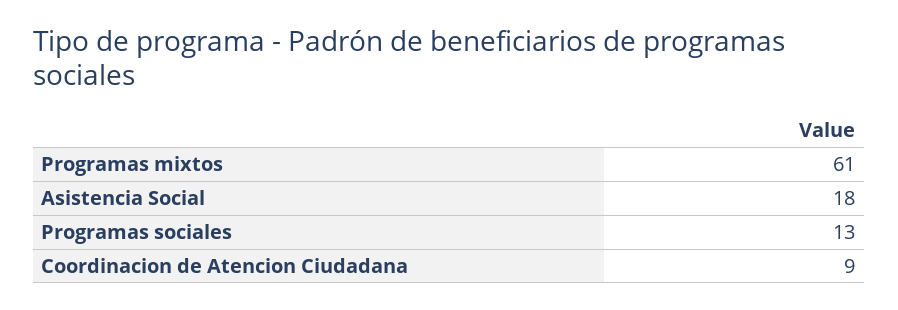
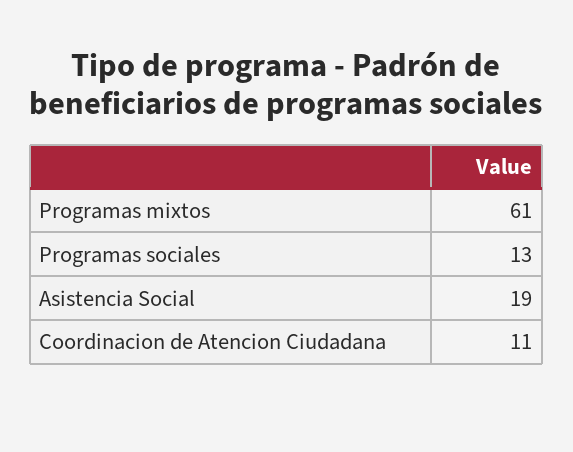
Asistencia Social: 18 -> 19
Coordinacion de Atencion Ciudadana: 9 -> 11

